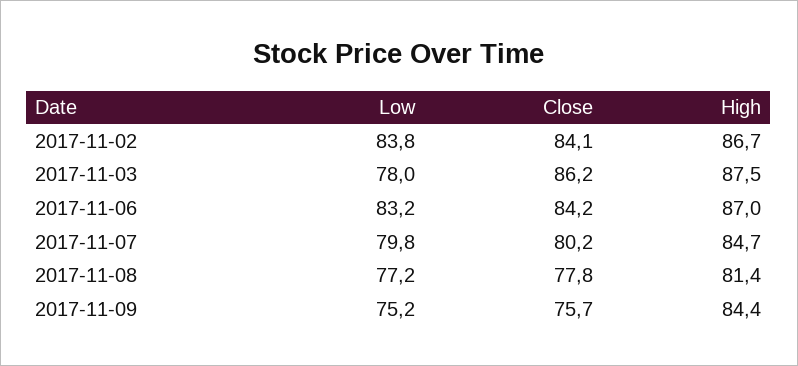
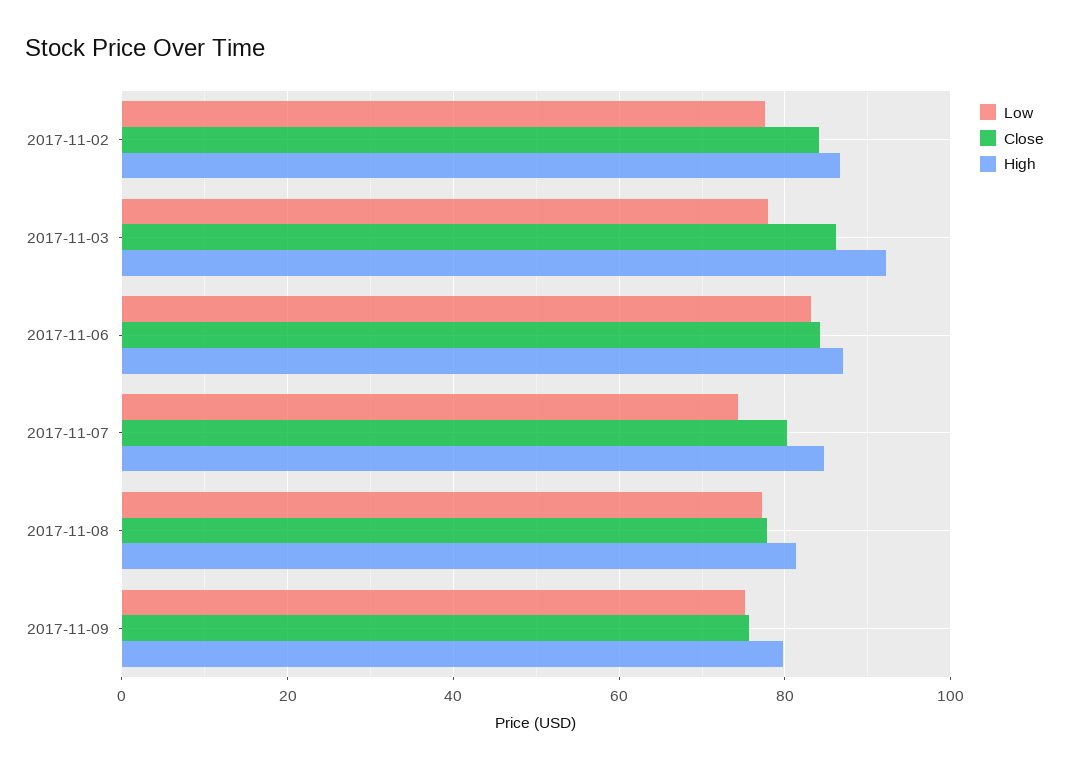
Low, 2017-11-02: 83.8 -> 78
High, 2017-11-03: 87.5 -> 92
Low, 2017-11-07: 79.8 -> 74
High, 2017-11-09: 84.4 -> 80

